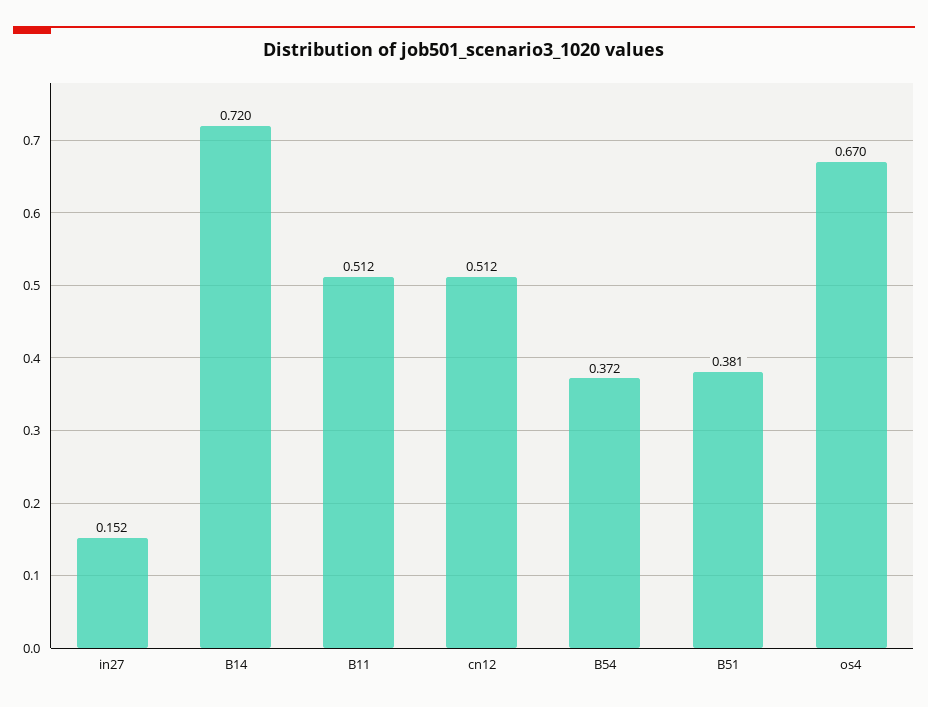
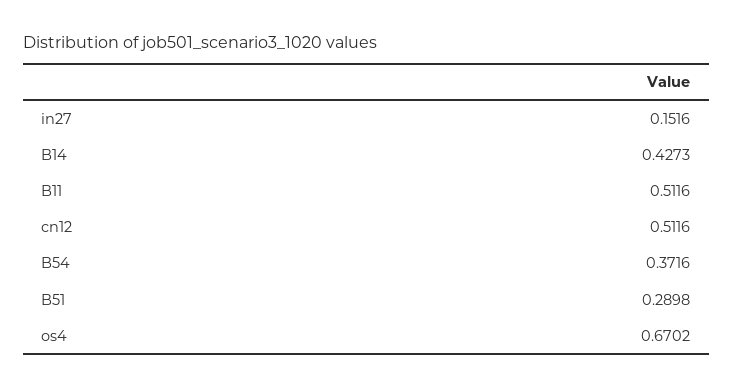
B14: 0.72 -> 0.4273
B51: 0.381 -> 0.2898

